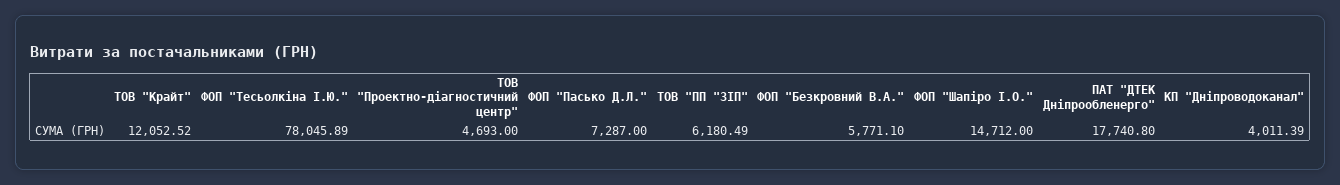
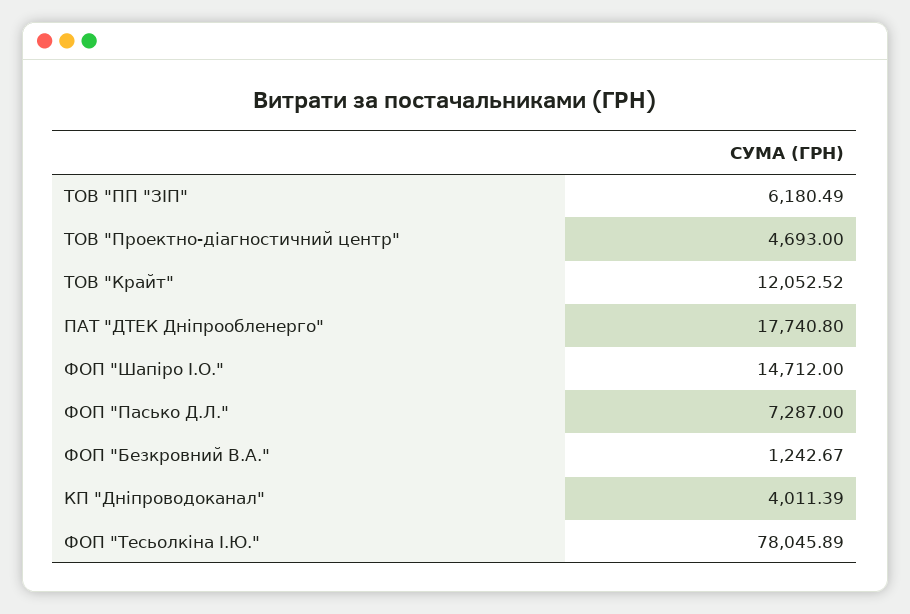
ФОП "Безкровний В.А.": 5771.1 -> 1242.67

